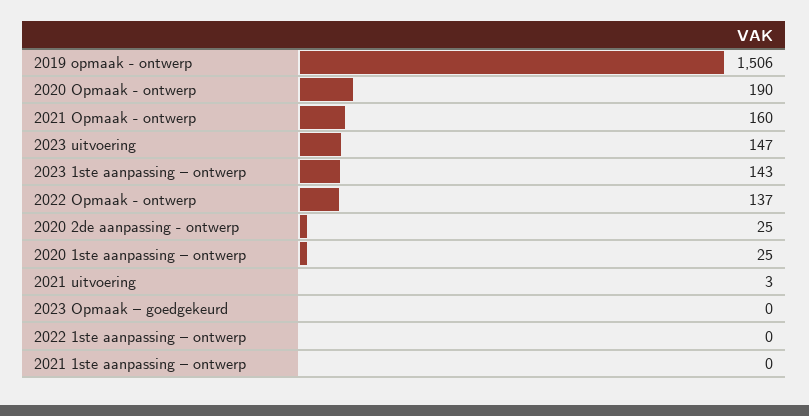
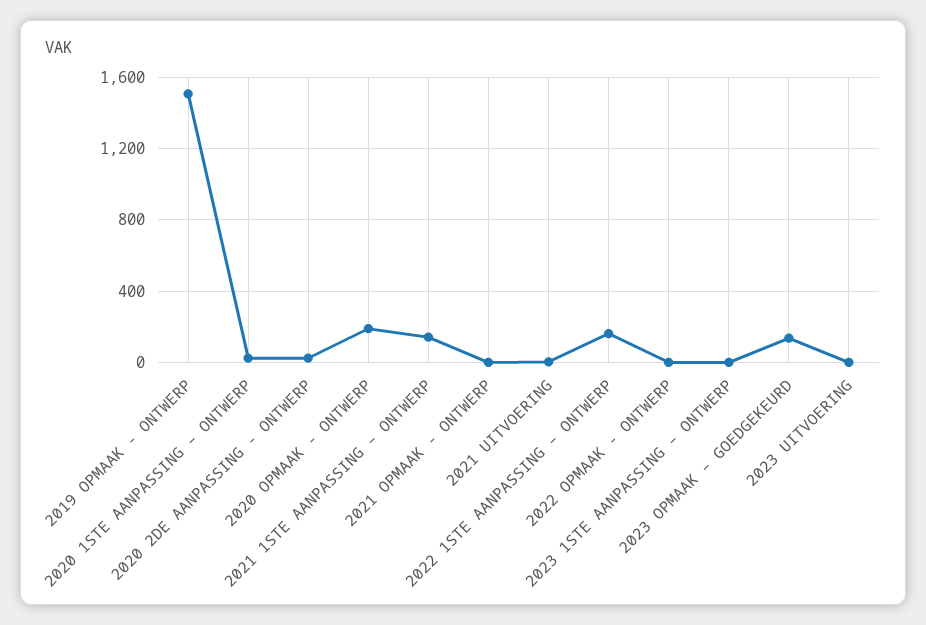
2021 Opmaak - ontwerp: 160 -> 0
2023 uitvoering: 147 -> 0
2023 1ste aanpassing – ontwerp: 143 -> 0
2022 Opmaak - ontwerp: 137 -> 0
2023 Opmaak – goedgekeurd: 0 -> 150
2022 1ste aanpassing – ontwerp: 0 -> 150
2021 1ste aanpassing – ontwerp: 0 -> 150

